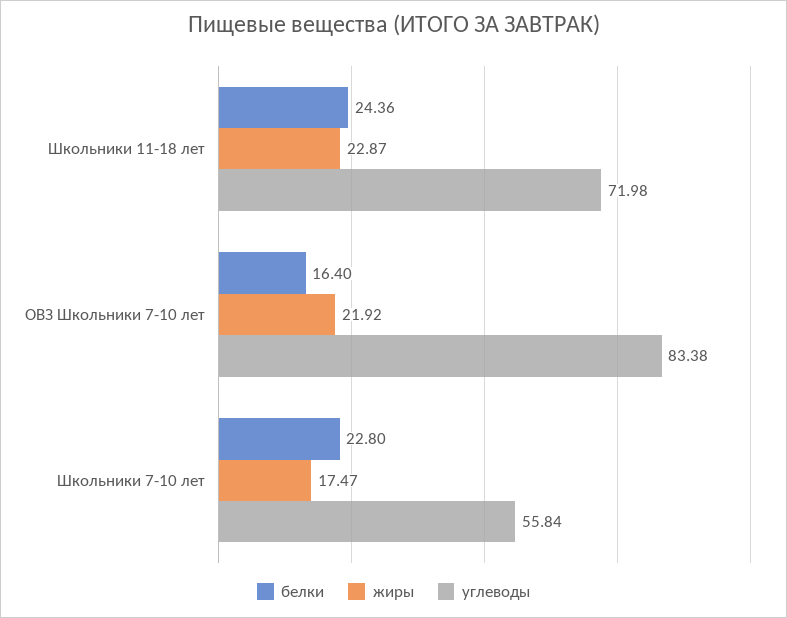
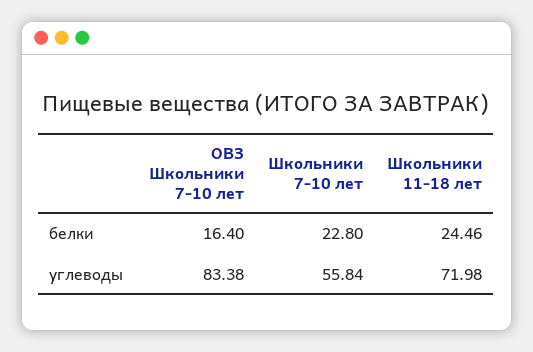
белки, Школьники 11-18 лет: 24.36 -> 24.46
жиры, Школьники 11-18 лет: 22.87 -> none
жиры, ОВЗ Школьники 7-10 лет: 21.92 -> none
жиры, Школьники 7-10 лет: 17.47 -> none

